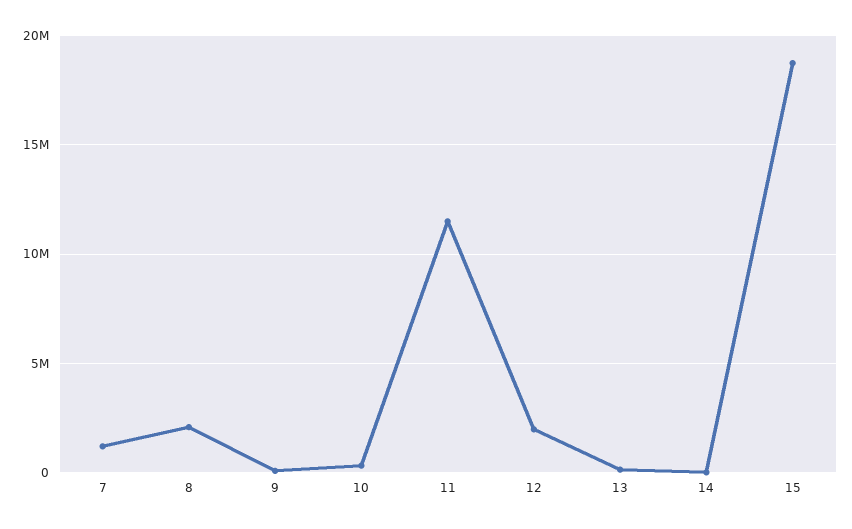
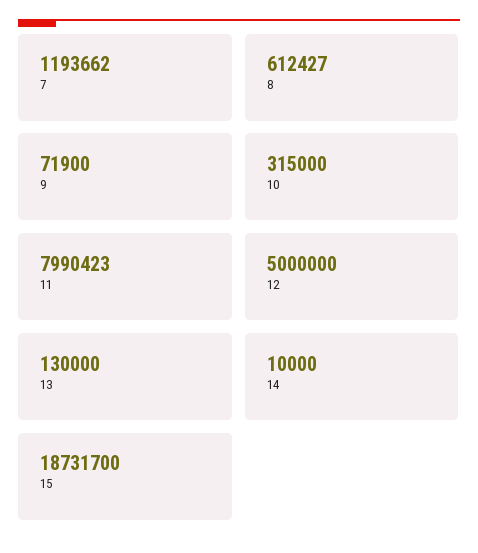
8: 2000000 -> 612427
11: 11500000 -> 7990423
12: 2000000 -> 5000000

